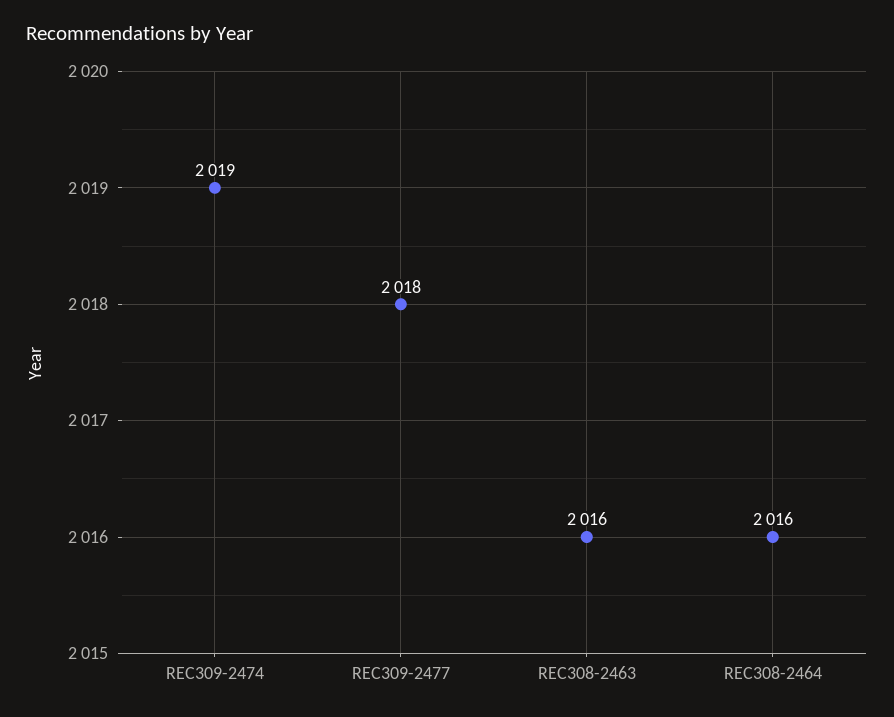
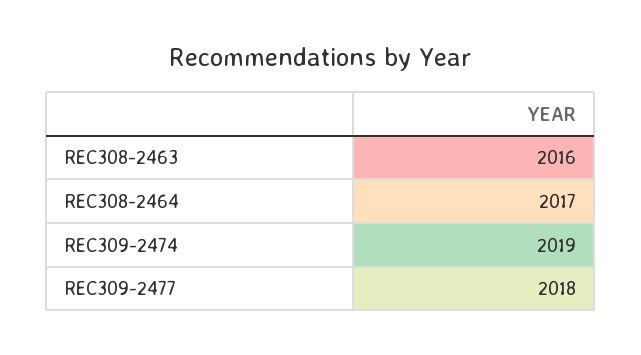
REC308-2464: 2016 -> 2017

